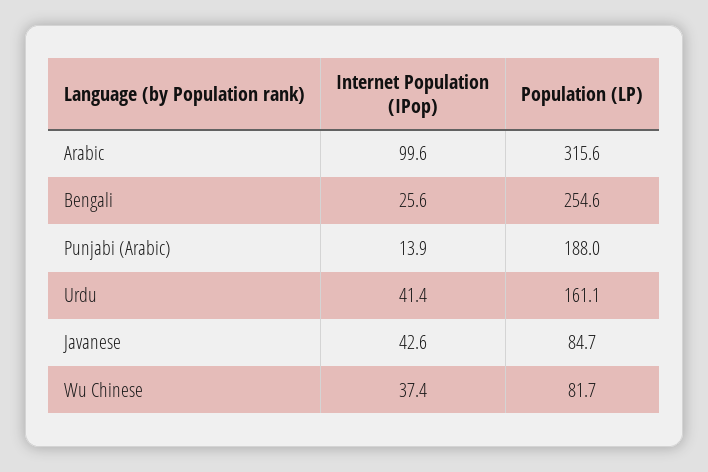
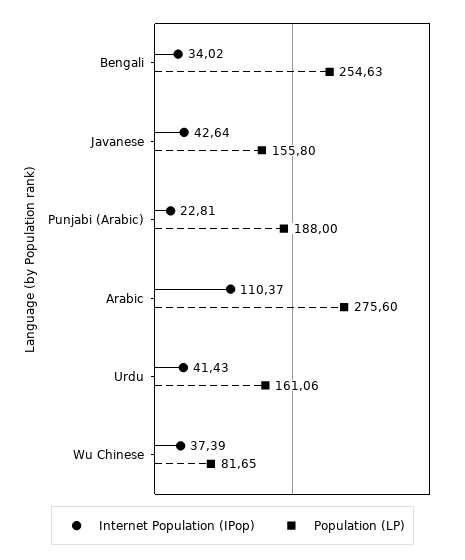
Internet Population (IPop), Arabic: 99.6 -> 110.37
Population (LP), Arabic: 315.6 -> 275.6
Internet Population (IPop), Bengali: 25.6 -> 34.02
Internet Population (IPop), Punjabi (Arabic): 13.9 -> 22.81
Population (LP), Javanese: 84.7 -> 155.8

